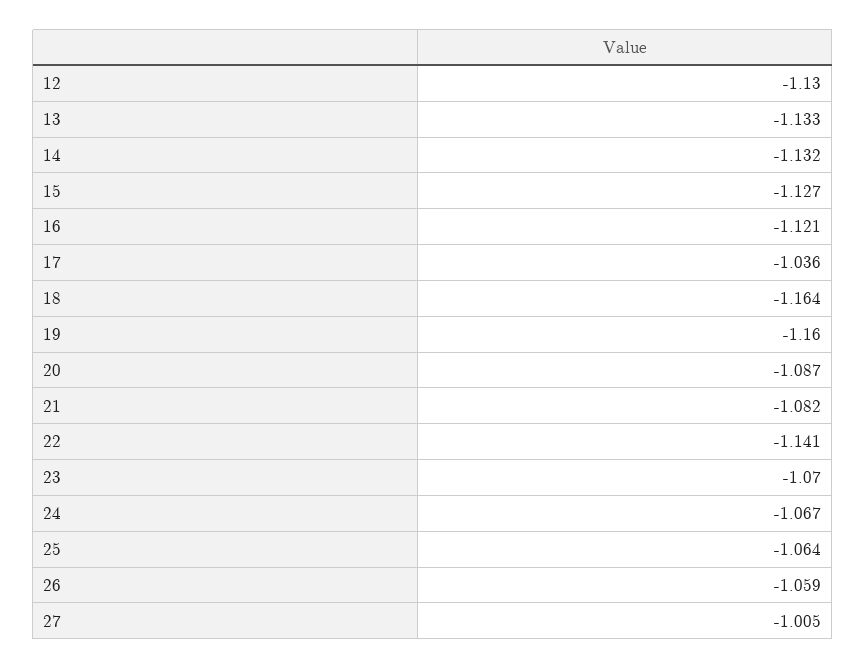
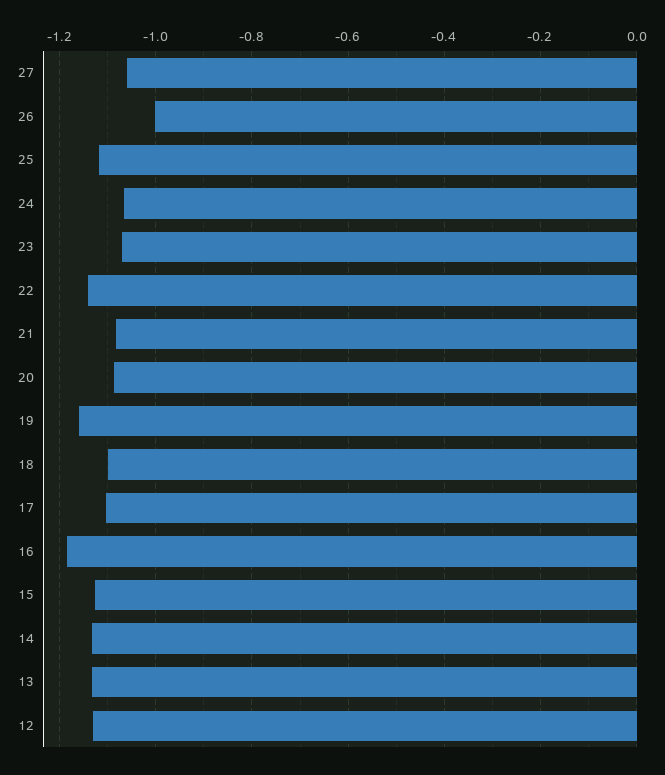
16: -1.121 -> -1.18
17: -1.036 -> -1.1
18: -1.164 -> -1.1
25: -1.064 -> -1.12
26: -1.059 -> -1
27: -1.005 -> -1.06

